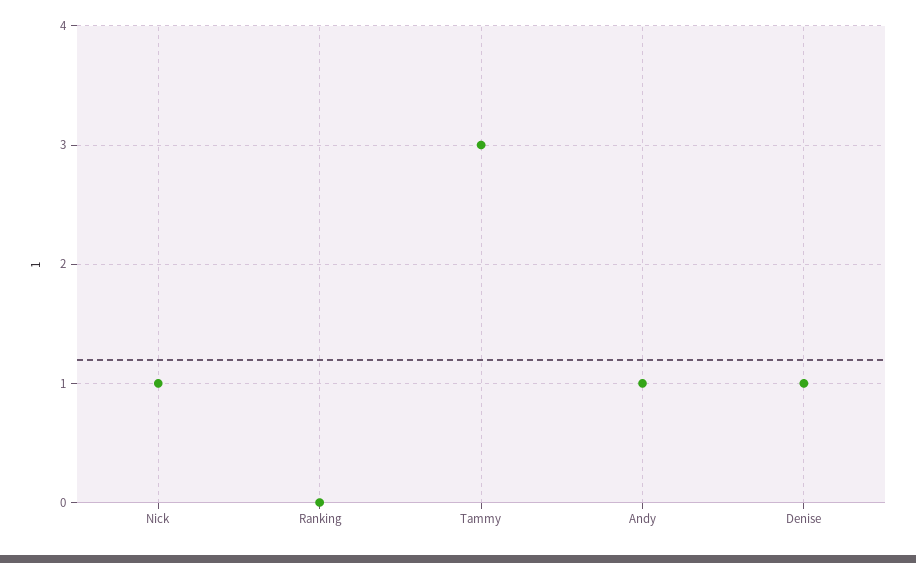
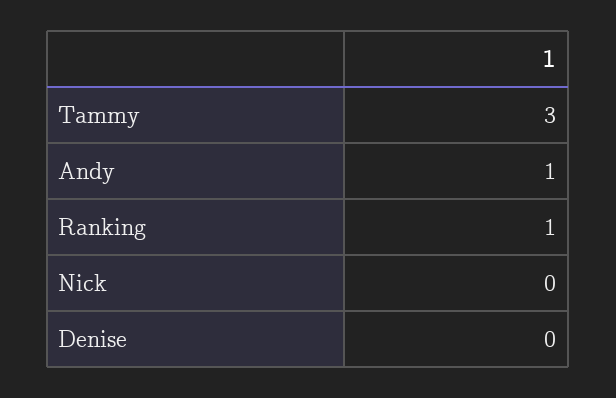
Nick: 1 -> 0
Ranking: 0 -> 1
Denise: 1 -> 0

